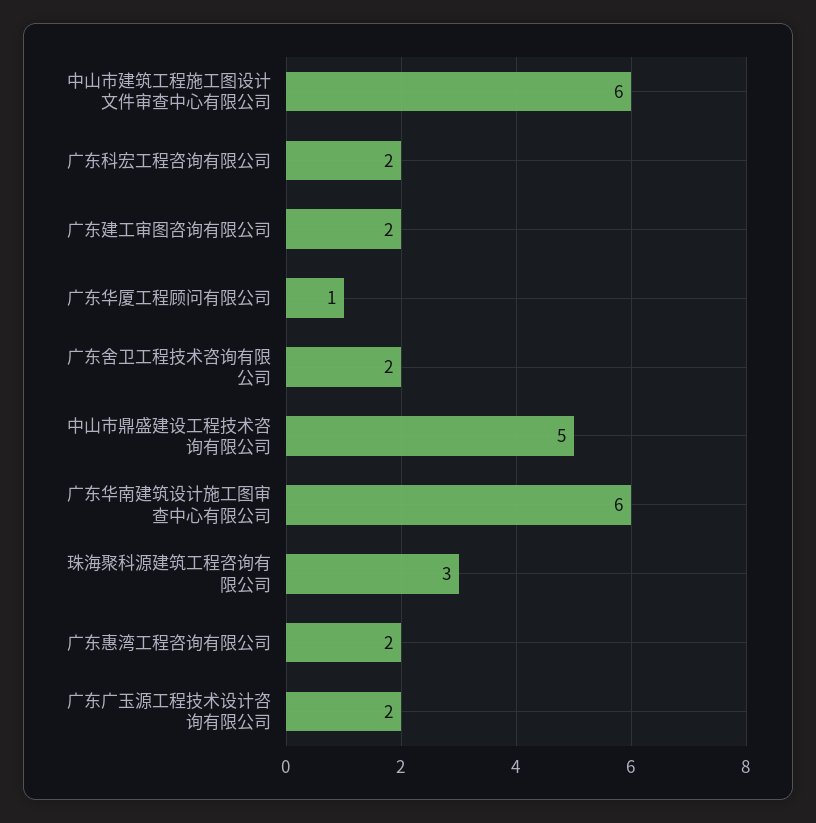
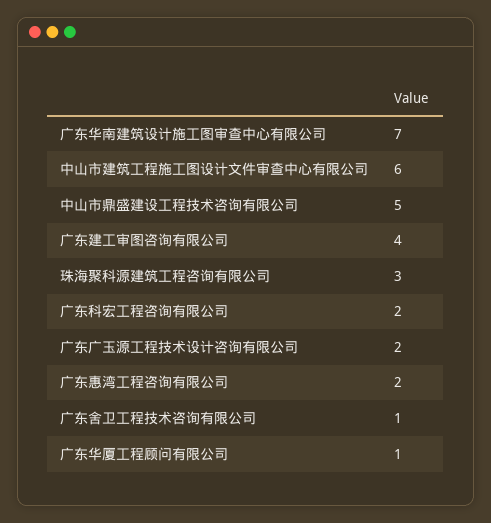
广东建工审图咨询有限公司: 2 -> 4
广东舍卫工程技术咨询有限公司: 2 -> 1
广东华南建筑设计施工图审查中心有限公司: 6 -> 7

